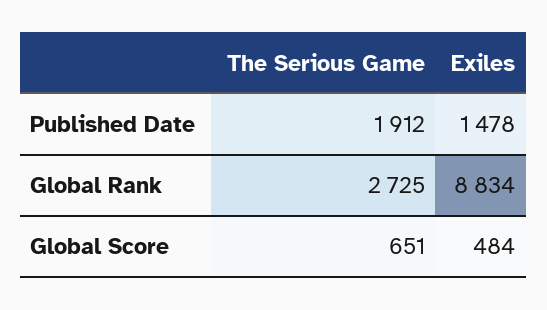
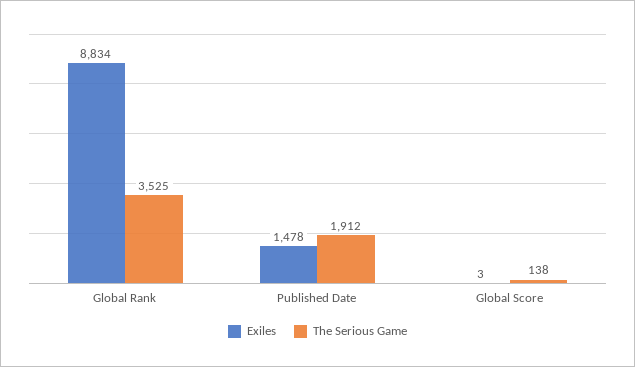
The Serious Game, Global Rank: 2725 -> 3525
The Serious Game, Global Score: 651 -> 138
Exiles, Global Score: 484 -> 3

